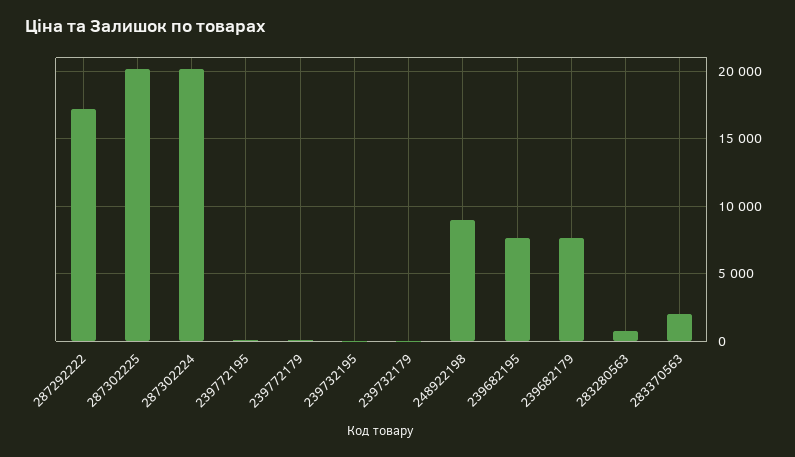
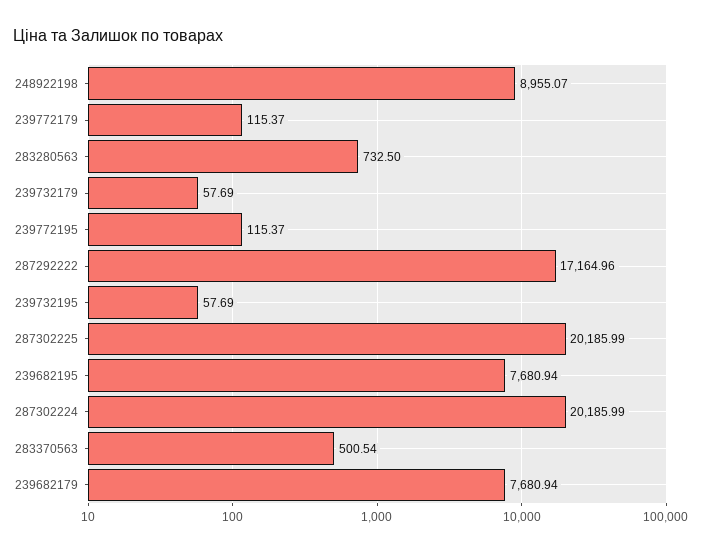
283370563: 2000 -> 500.54

